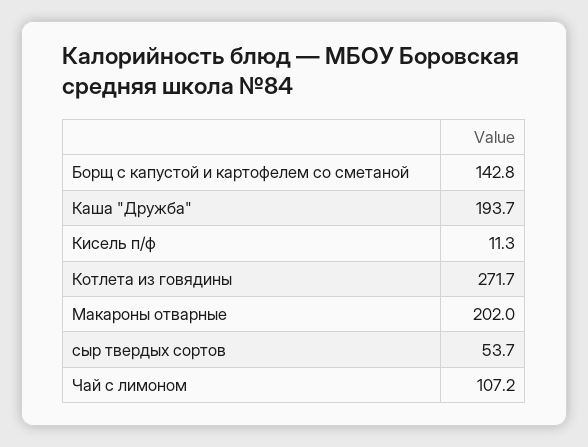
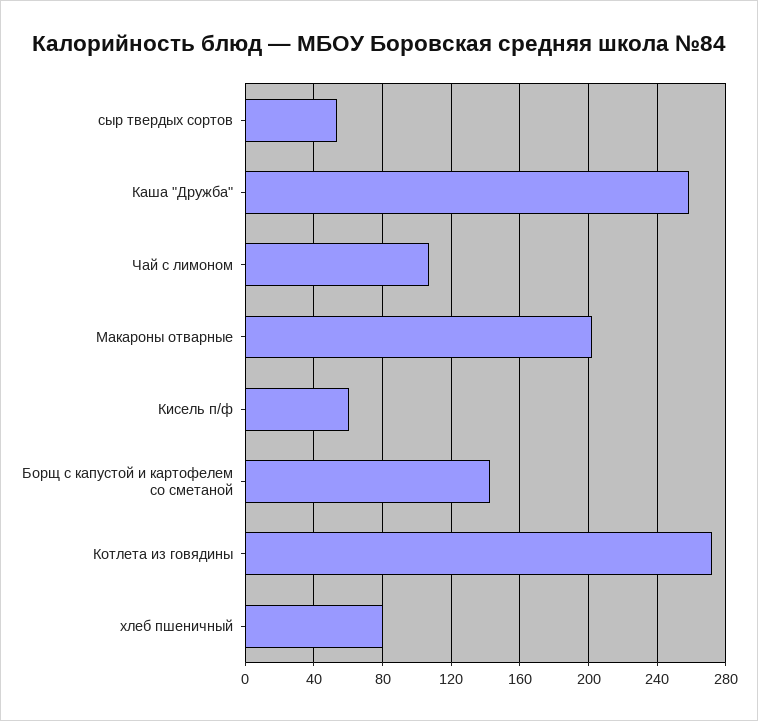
Каша "Дружба": 193.7 -> 260
Кисель п/ф: 11.3 -> 60
хлеб пшеничный: none -> 80

